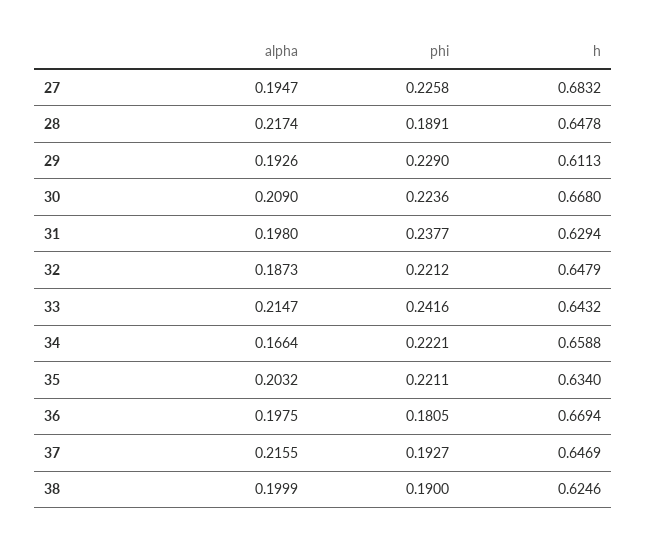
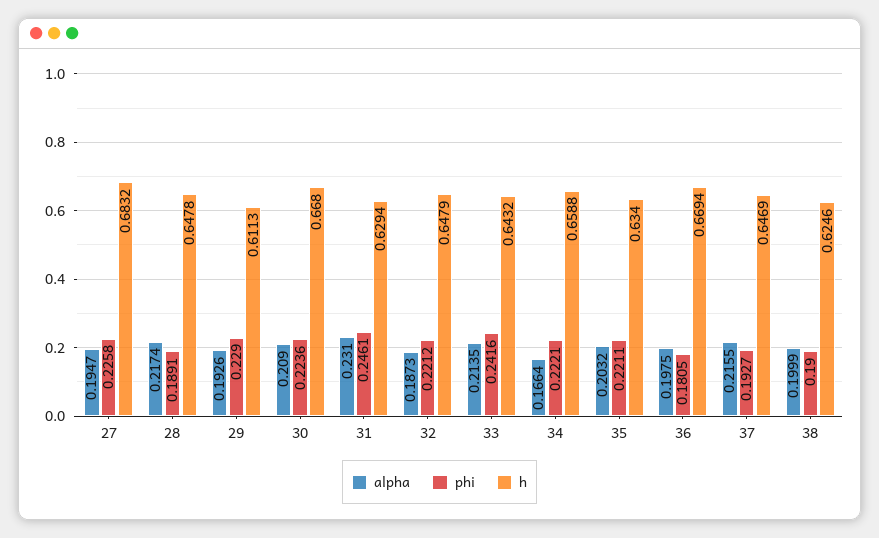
alpha, 31: 0.198 -> 0.231
phi, 31: 0.2377 -> 0.2461
alpha, 33: 0.2147 -> 0.2135

